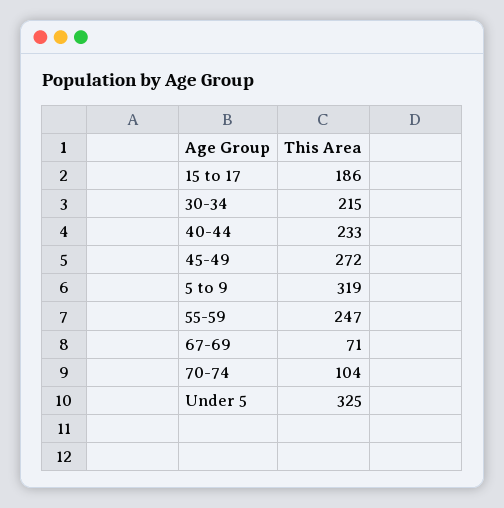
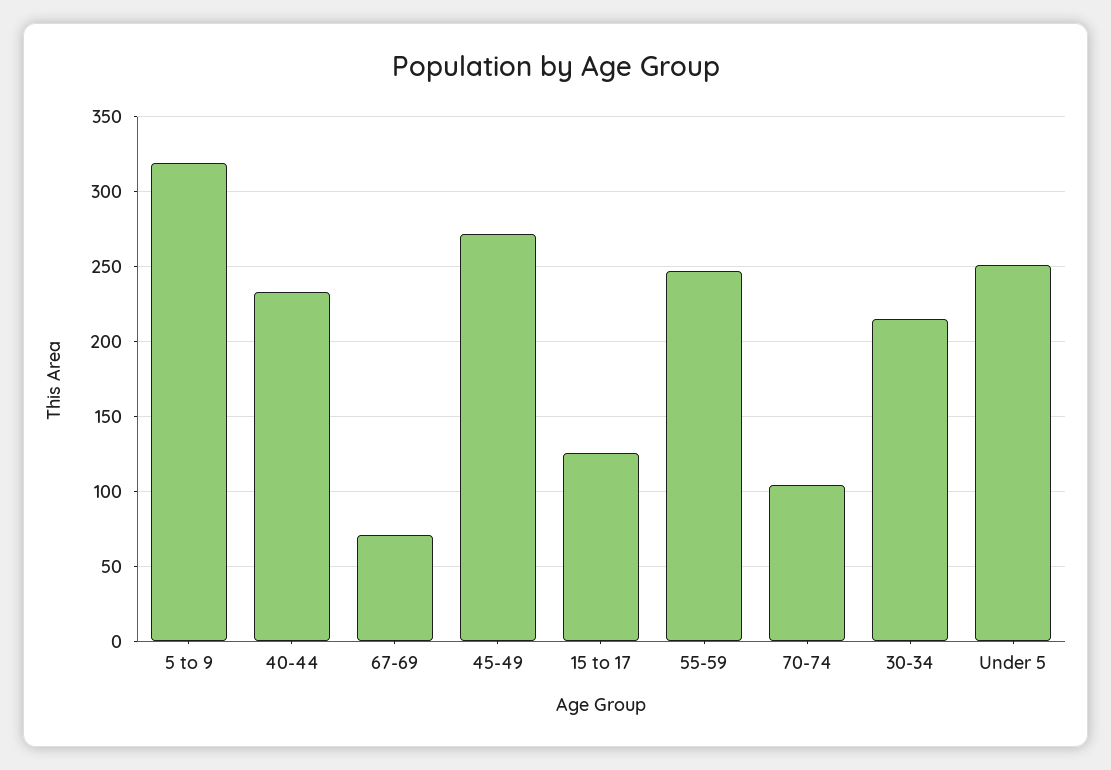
15 to 17: 186 -> 125
Under 5: 325 -> 250

